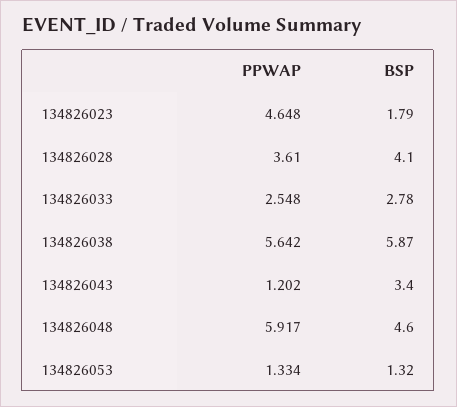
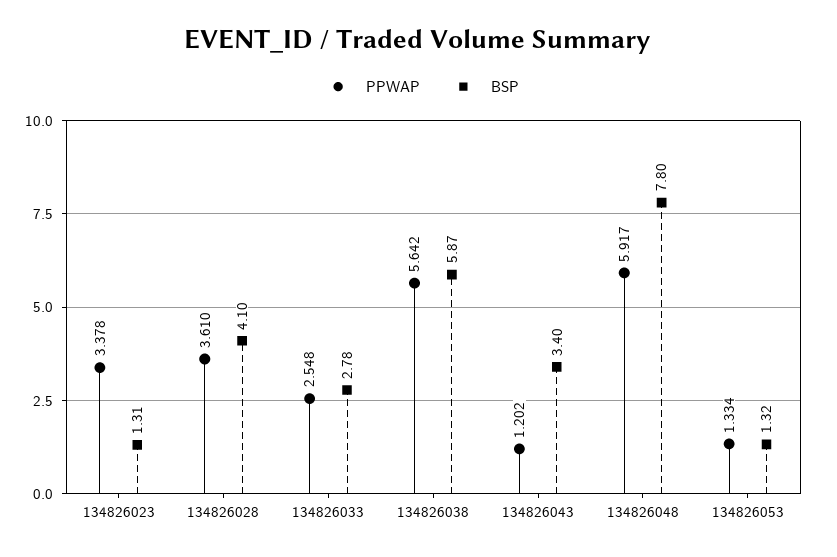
PPWAP, 134826023: 4.648 -> 3.378
BSP, 134826023: 1.79 -> 1.31
BSP, 134826048: 4.6 -> 7.8

